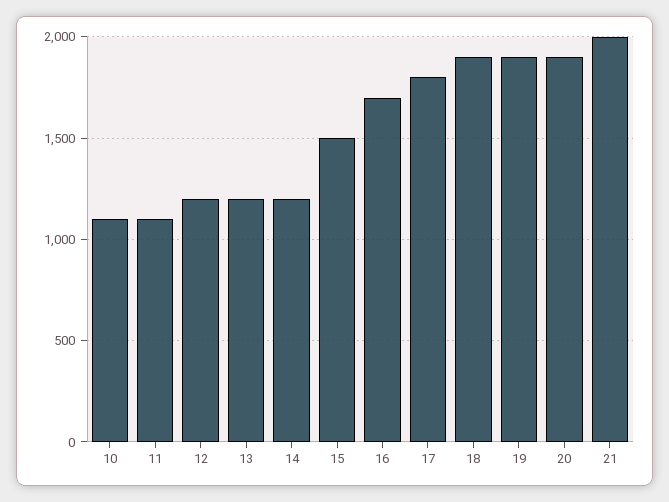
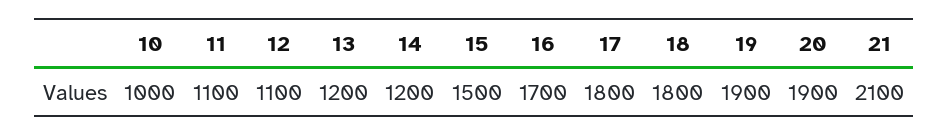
10: 1100 -> 1000
12: 1200 -> 1100
18: 1900 -> 1800
21: 2000 -> 2100

